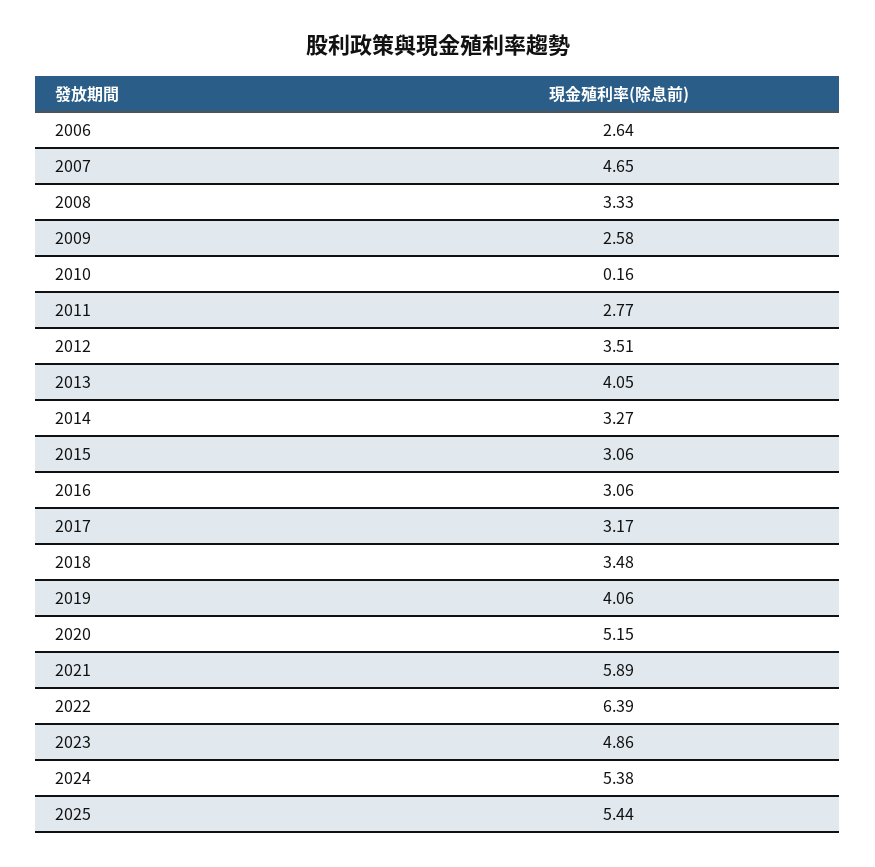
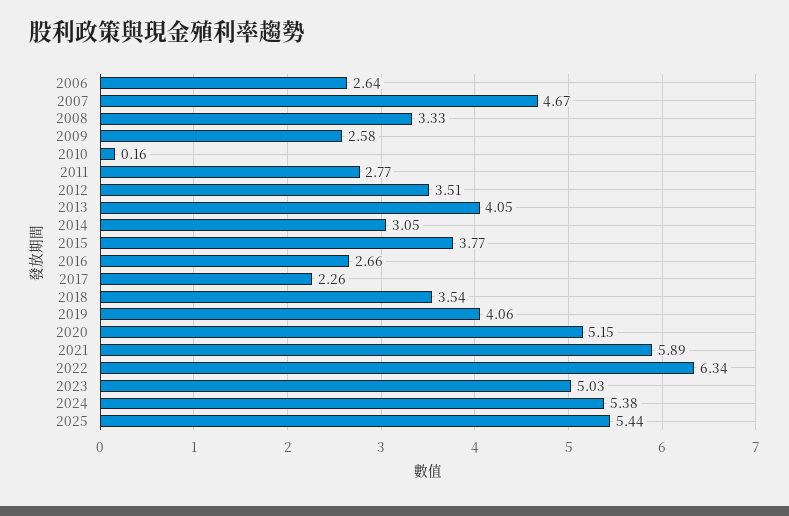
2007: 4.65 -> 4.67
2014: 3.27 -> 3.05
2015: 3.06 -> 3.77
2016: 3.06 -> 2.66
2017: 3.17 -> 2.26
2018: 3.48 -> 3.54
2022: 6.39 -> 6.34
2023: 4.86 -> 5.03

